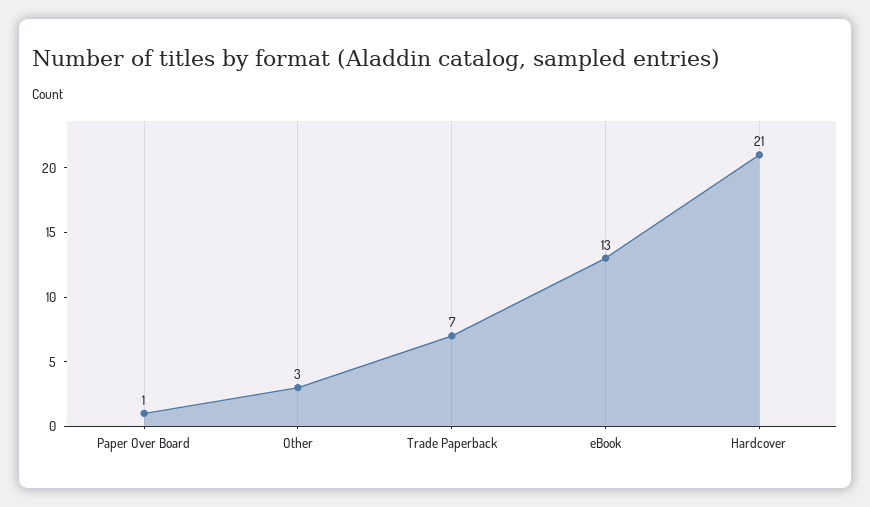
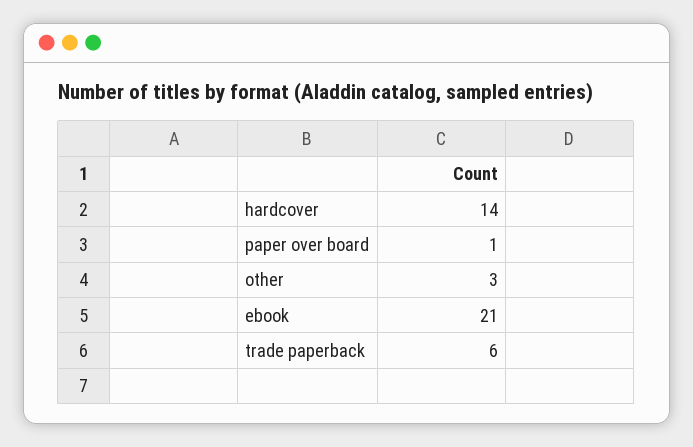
Trade Paperback: 7 -> 6
eBook: 13 -> 21
Hardcover: 21 -> 14

